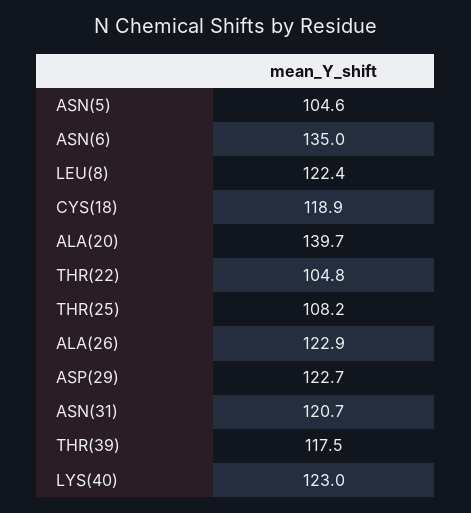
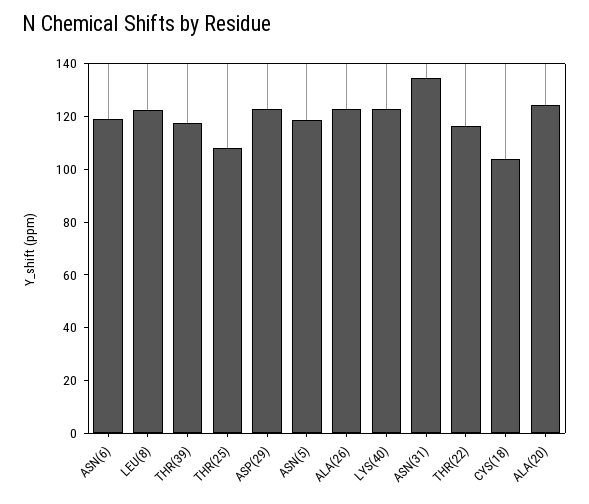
ASN(5): 104.6 -> 120
ASN(6): 135 -> 120
CYS(18): 118.9 -> 105
ALA(20): 139.7 -> 125
THR(22): 104.8 -> 115
ASN(31): 120.7 -> 135

